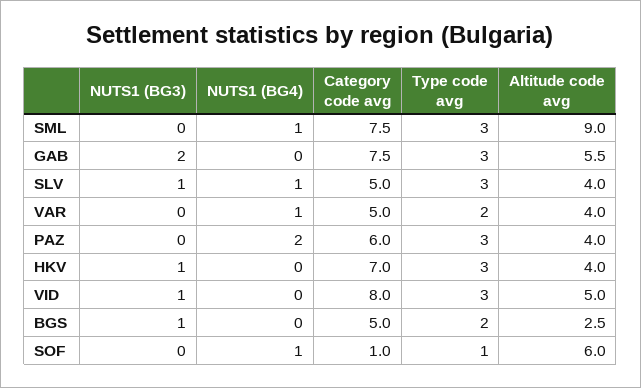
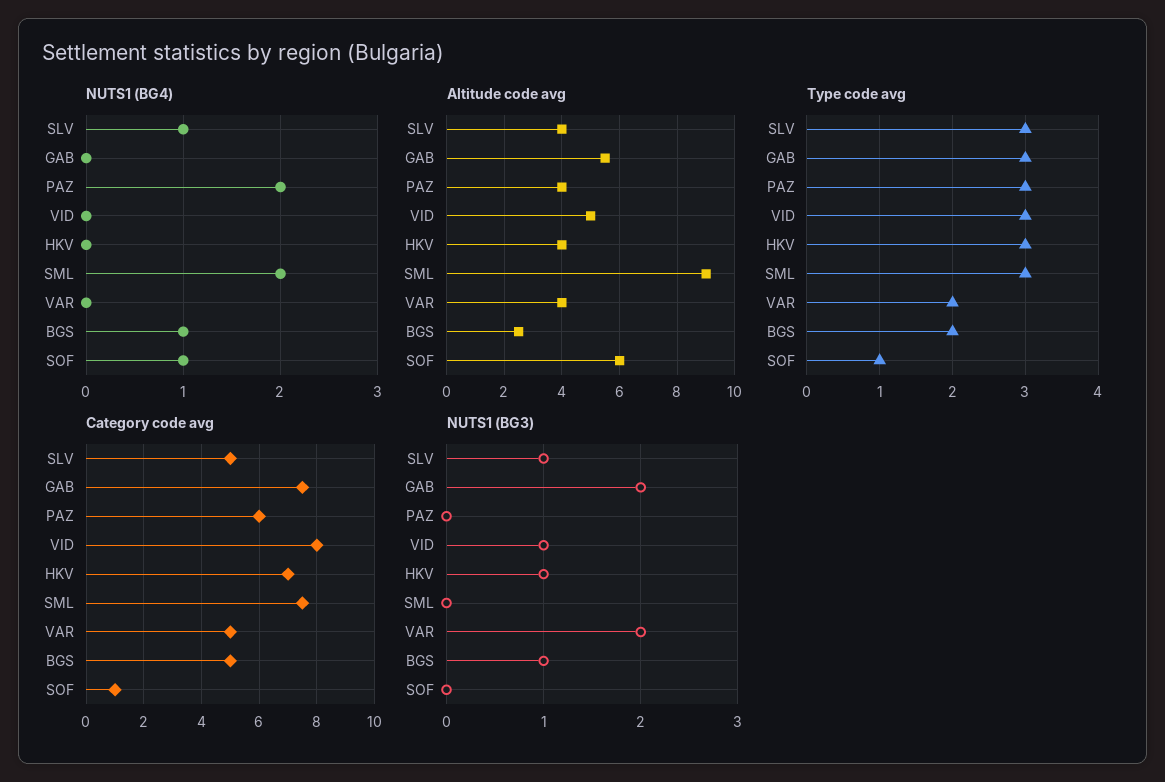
NUTS1 (BG4), SML: 1 -> 2
NUTS1 (BG3), VAR: 0 -> 2
NUTS1 (BG4), VAR: 1 -> 0
NUTS1 (BG4), BGS: 0 -> 1

